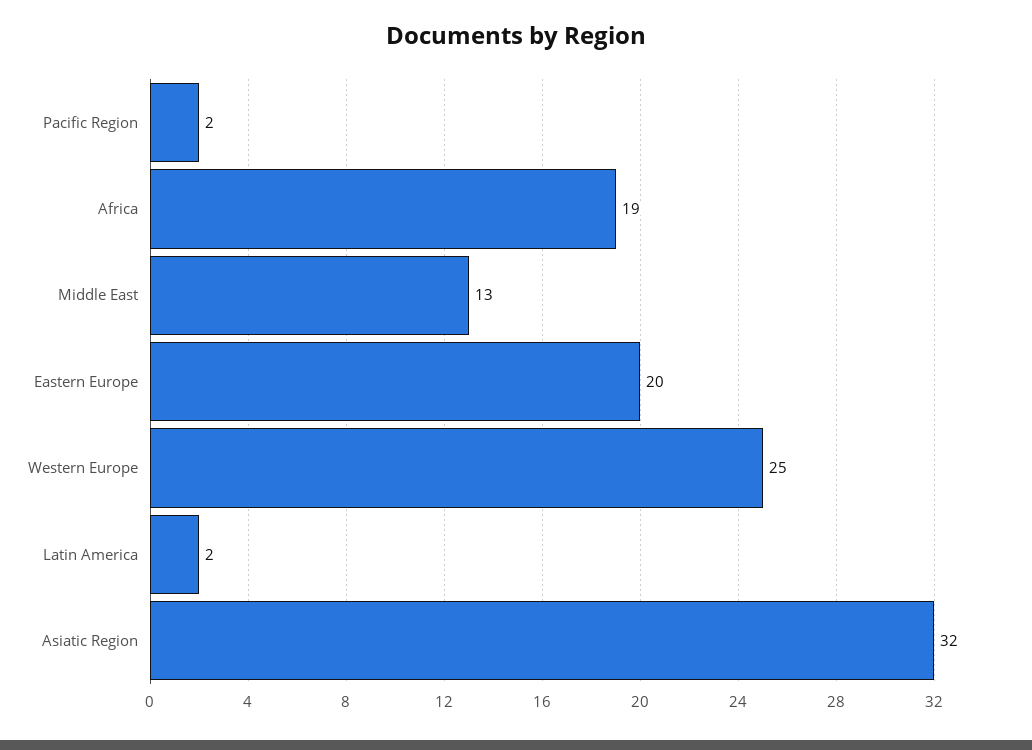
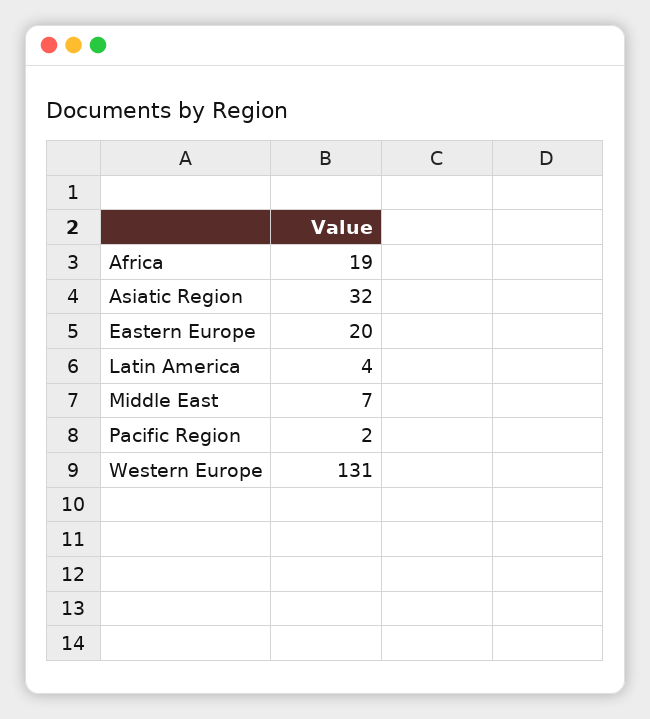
Middle East: 13 -> 7
Western Europe: 25 -> 131
Latin America: 2 -> 4

